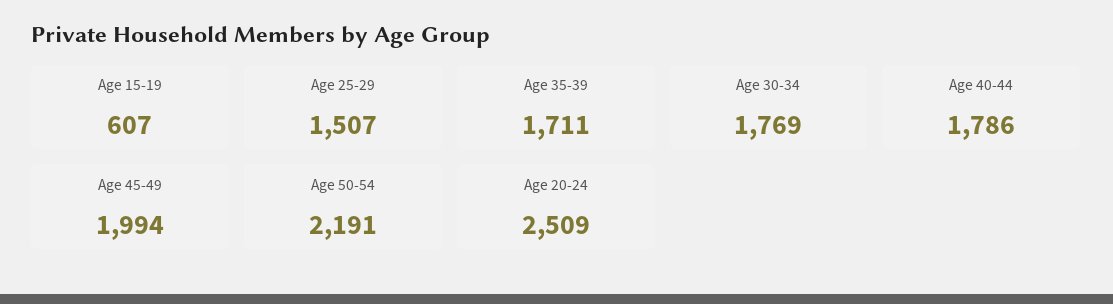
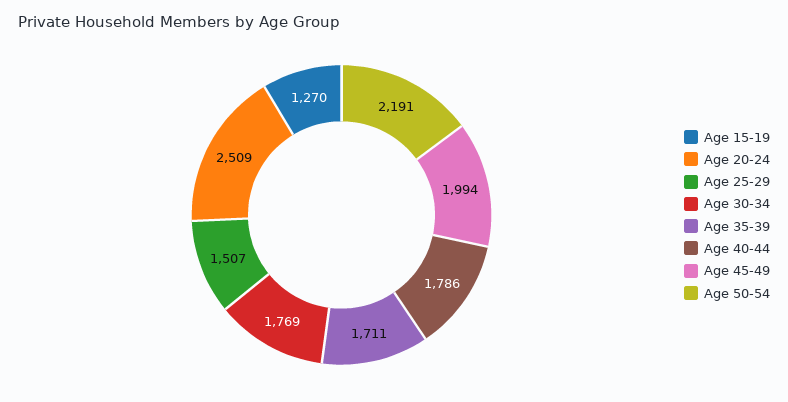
Age 15-19: 607 -> 1270

